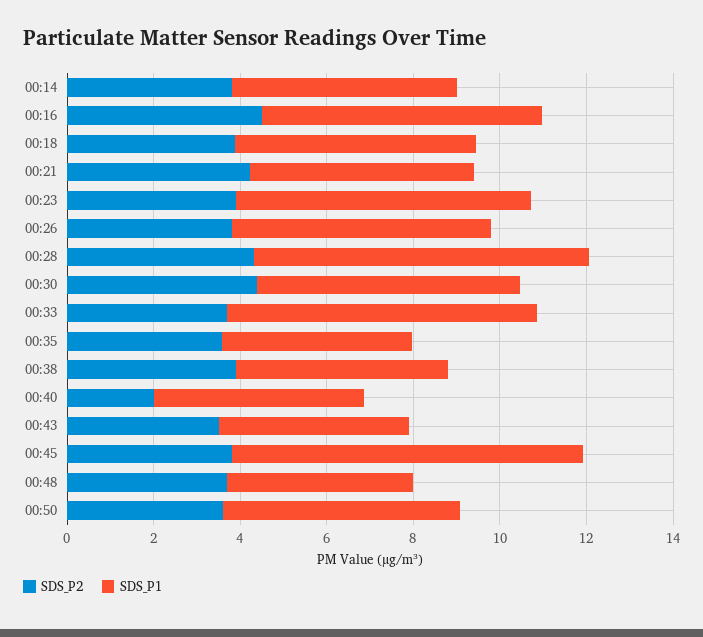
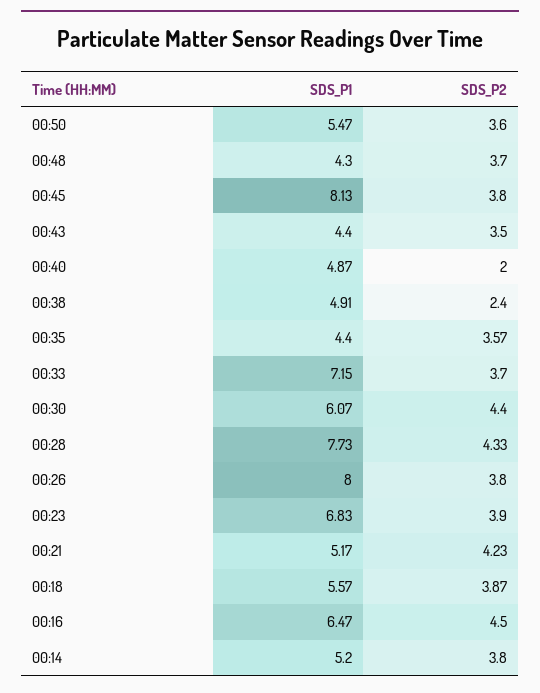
SDS_P1, 00:26: 6 -> 8
SDS_P2, 00:38: 4 -> 2.4

